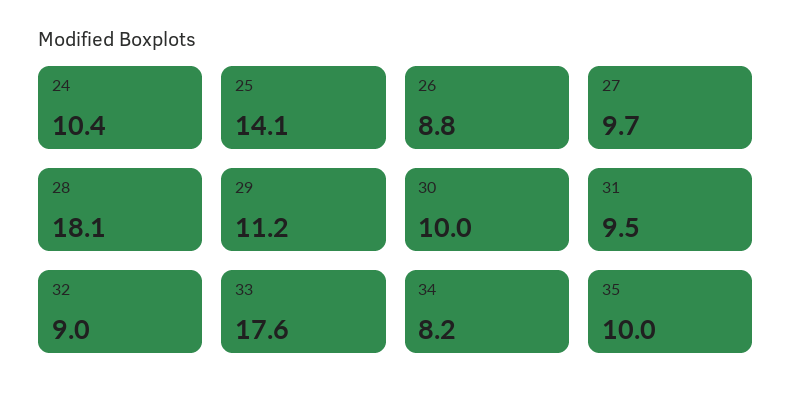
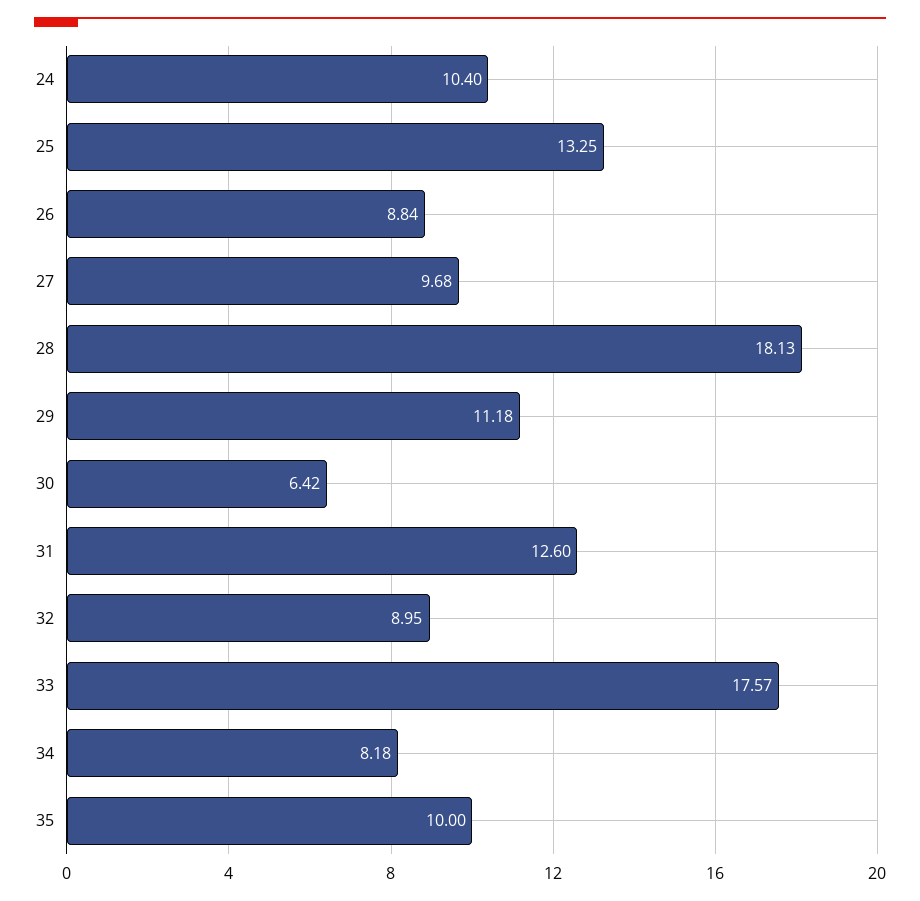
25: 14.1 -> 13.25
30: 10 -> 6.42
31: 9.5 -> 12.6

